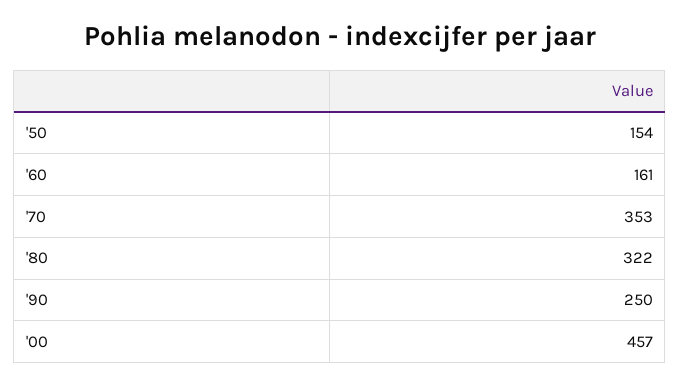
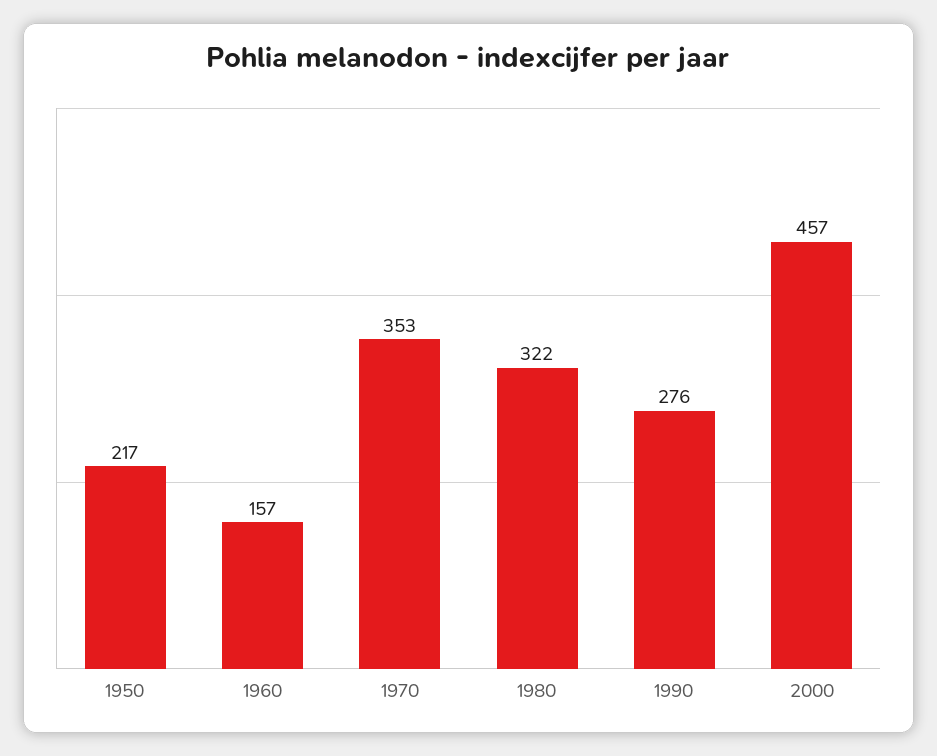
'50: 154 -> 217
'60: 161 -> 157
'90: 250 -> 276

